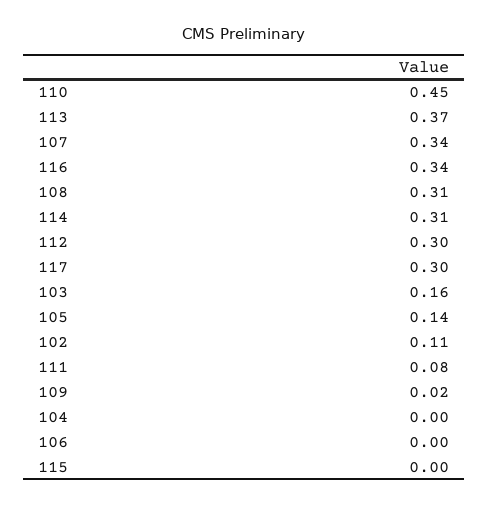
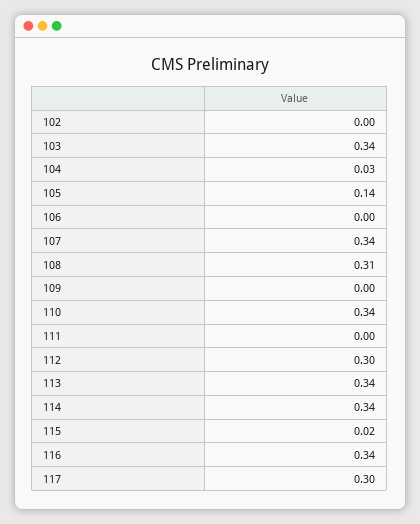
110: 0.45 -> 0.34
113: 0.37 -> 0.34
114: 0.31 -> 0.34
103: 0.16 -> 0.34
102: 0.11 -> 0
111: 0.08 -> 0
109: 0.02 -> 0
104: 0 -> 0.03
115: 0 -> 0.02

